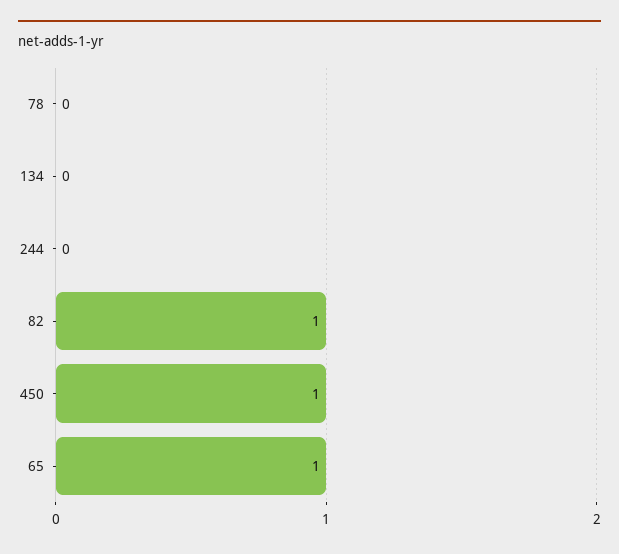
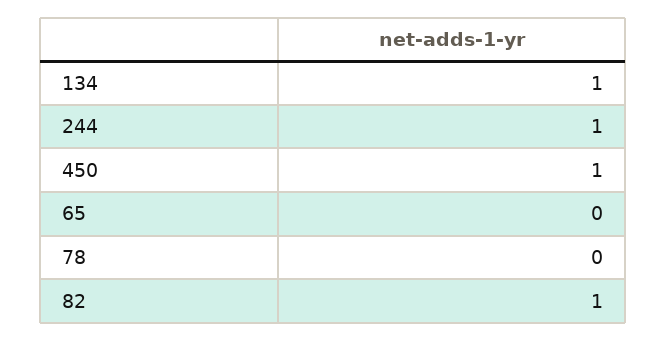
134: 0 -> 1
244: 0 -> 1
65: 1 -> 0

